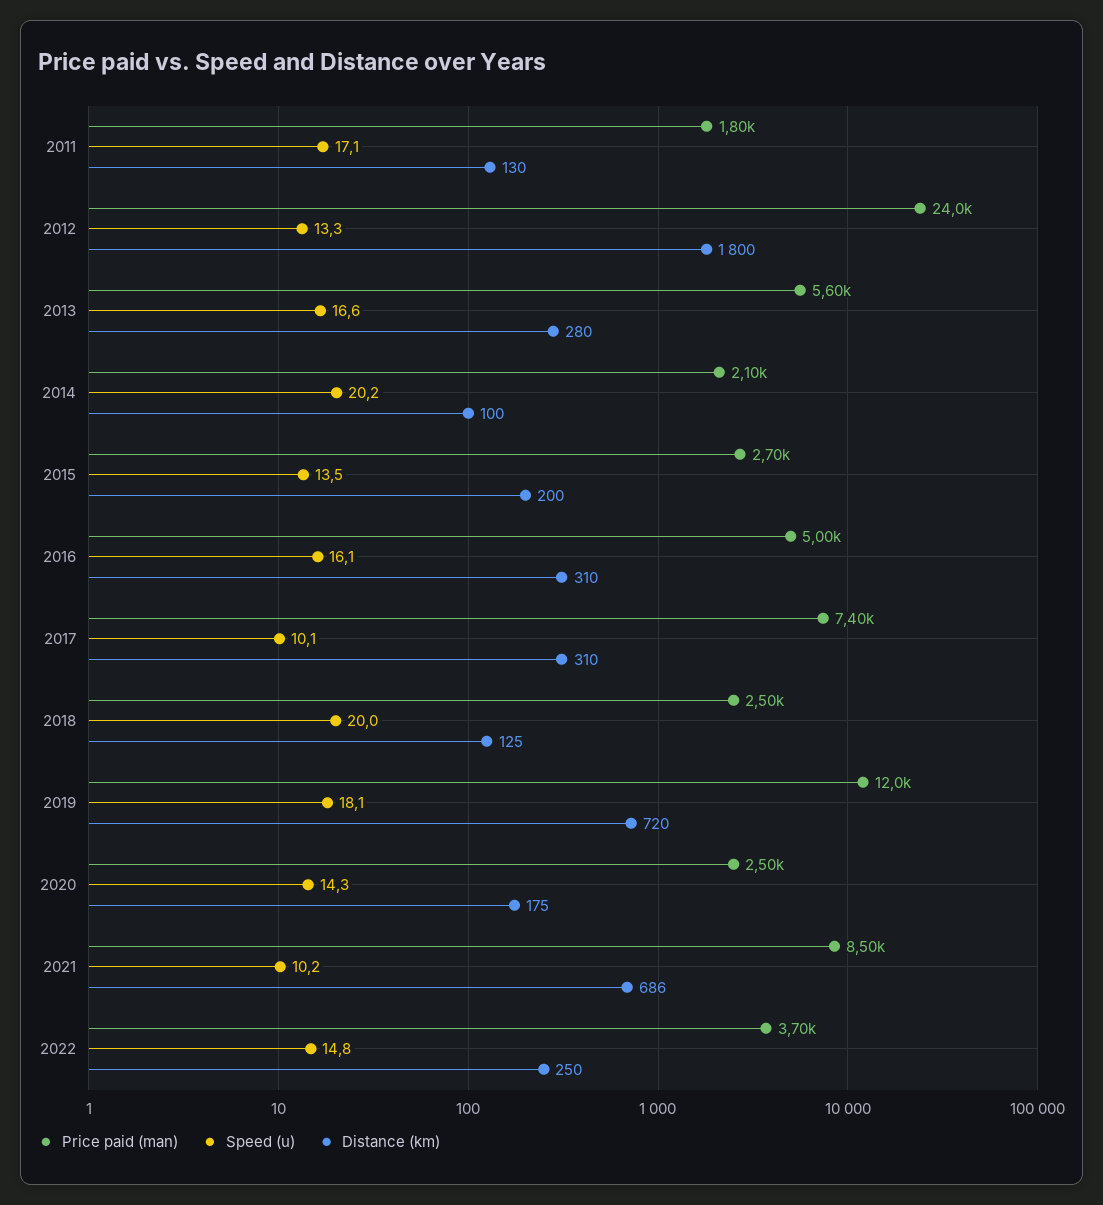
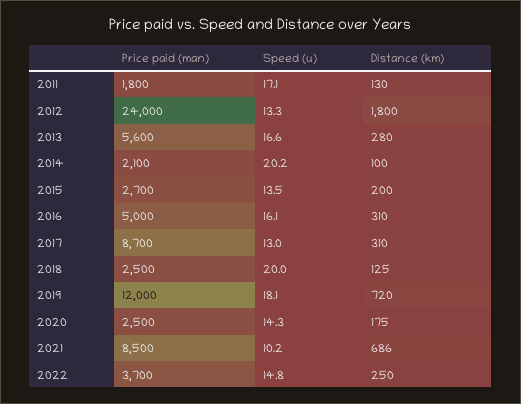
Price paid (man), 2017: 7400 -> 8700
Speed (u), 2017: 10.1 -> 13

